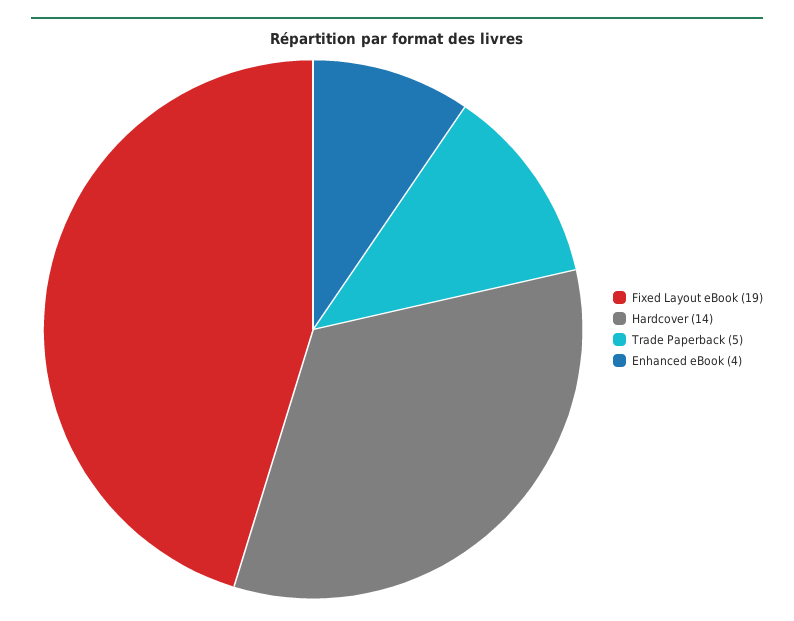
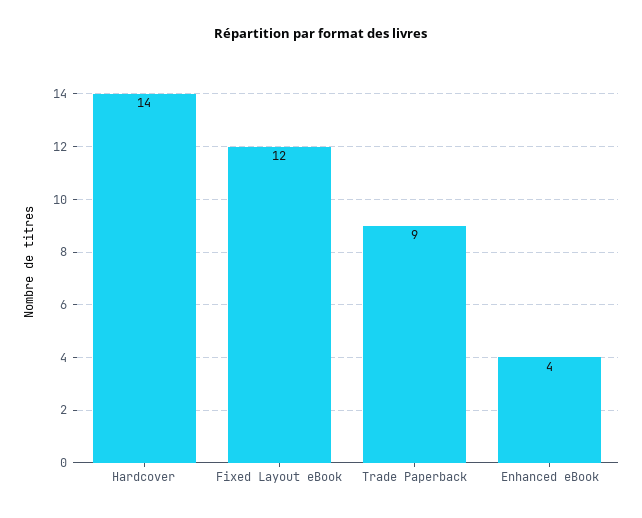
Fixed Layout eBook: 19 -> 12
Trade Paperback: 5 -> 9

